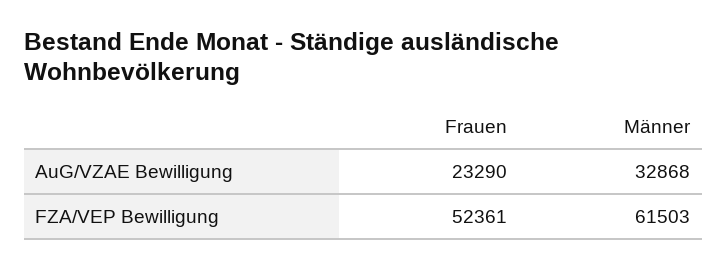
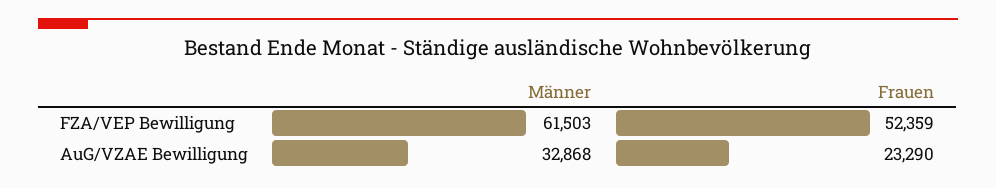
Frauen, FZA/VEP Bewilligung: 52361 -> 52359

